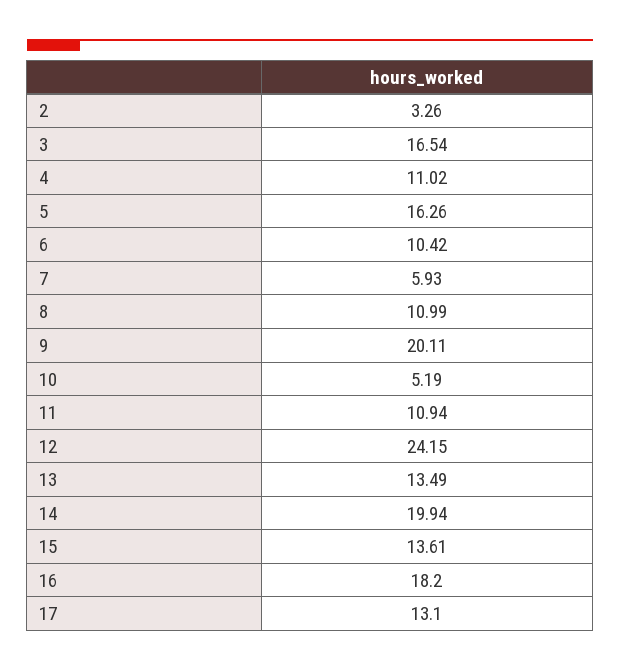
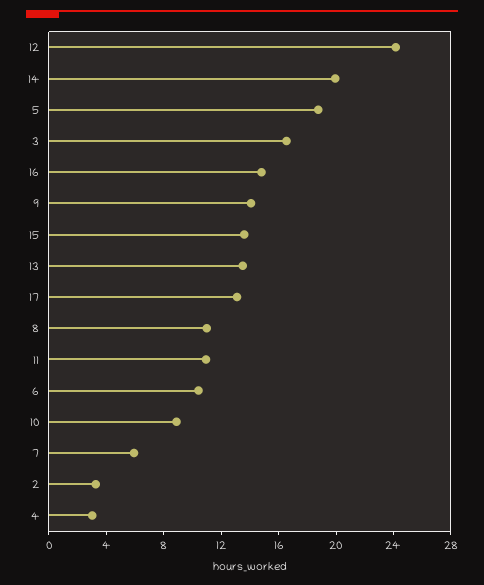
4: 11.02 -> 3
5: 16.26 -> 19
9: 20.11 -> 14
10: 5.19 -> 9
16: 18.2 -> 15

